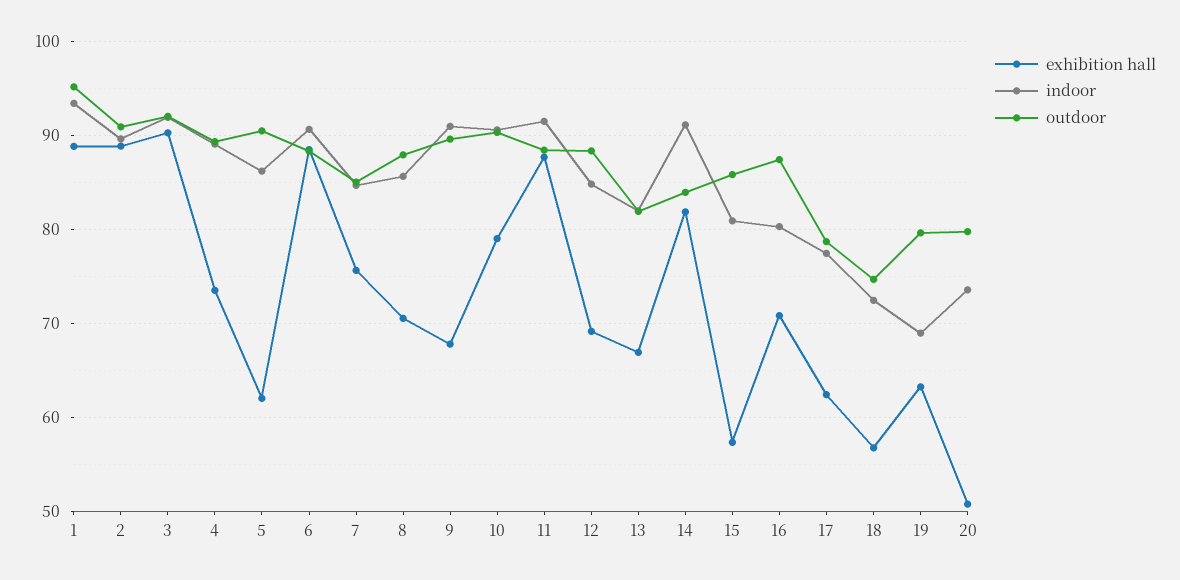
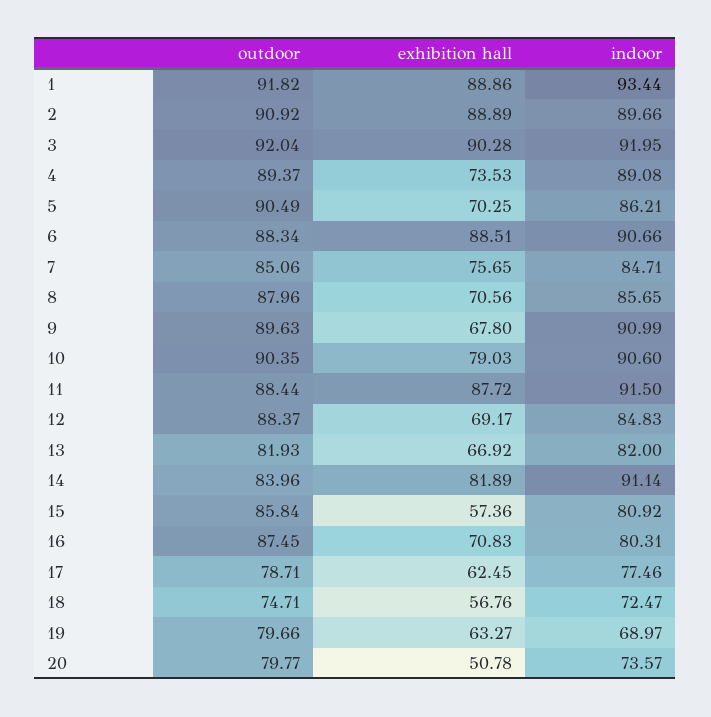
outdoor, 1: 95 -> 91.82
exhibition hall, 5: 62 -> 70.25

